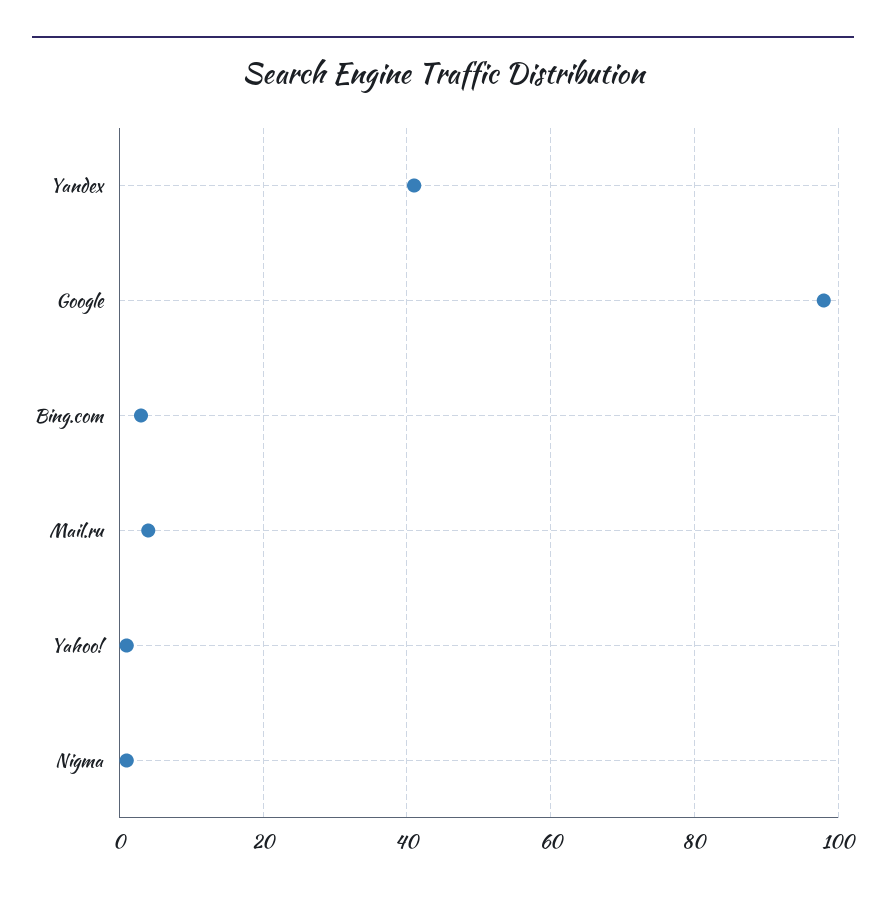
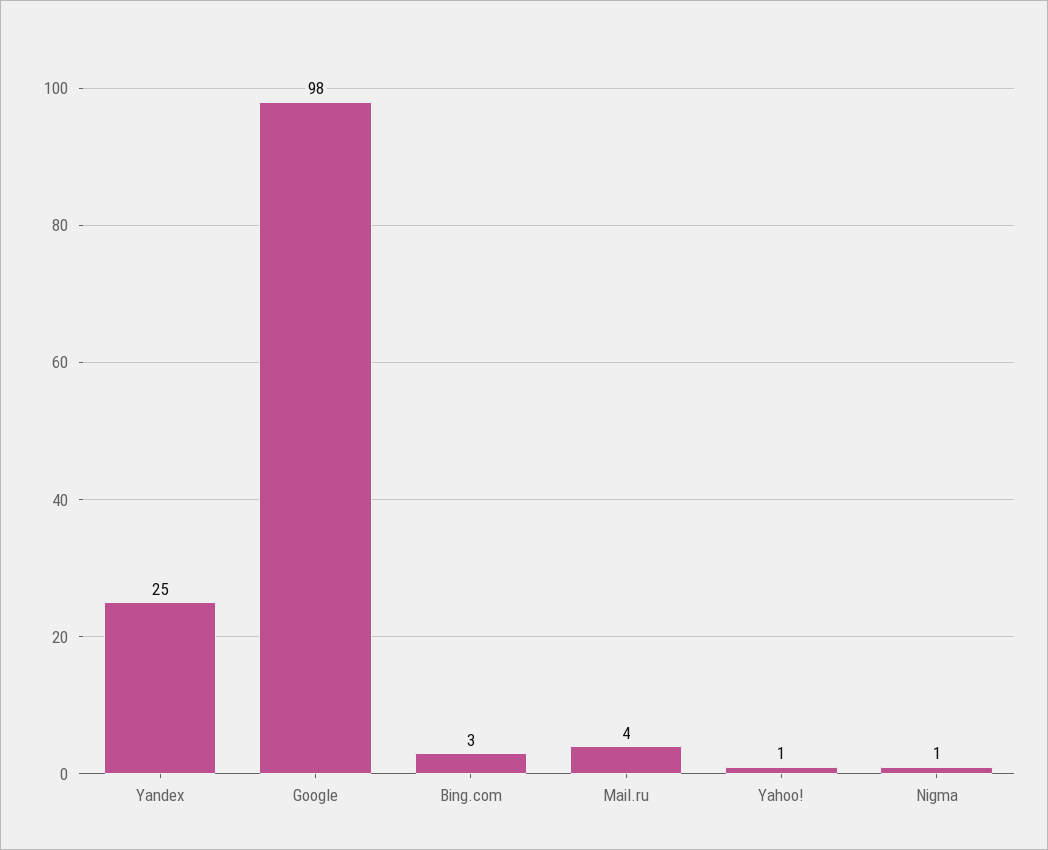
Yandex: 40 -> 25

